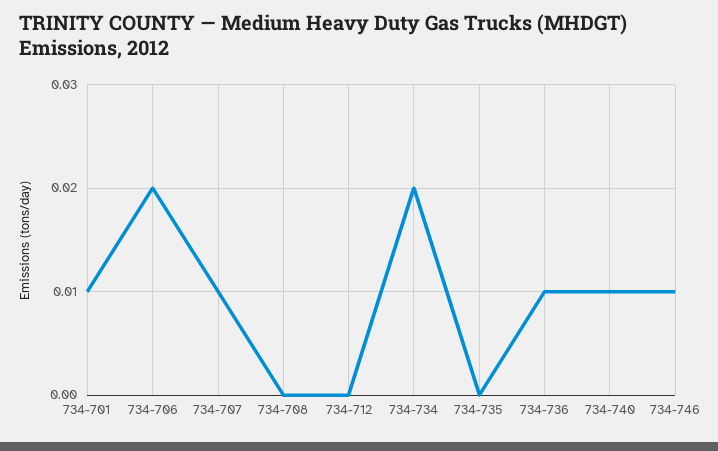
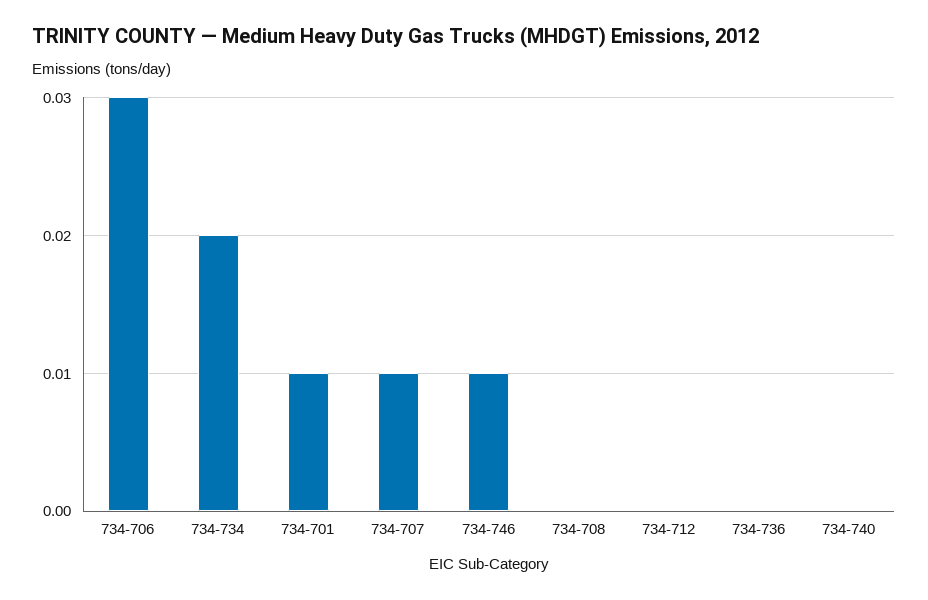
734-706: 0.02 -> 0.03
734-735: 0 -> none
734-736: 0.01 -> 0
734-740: 0.01 -> 0

